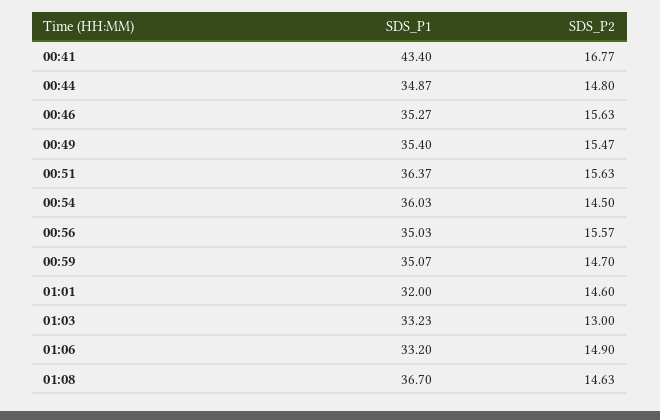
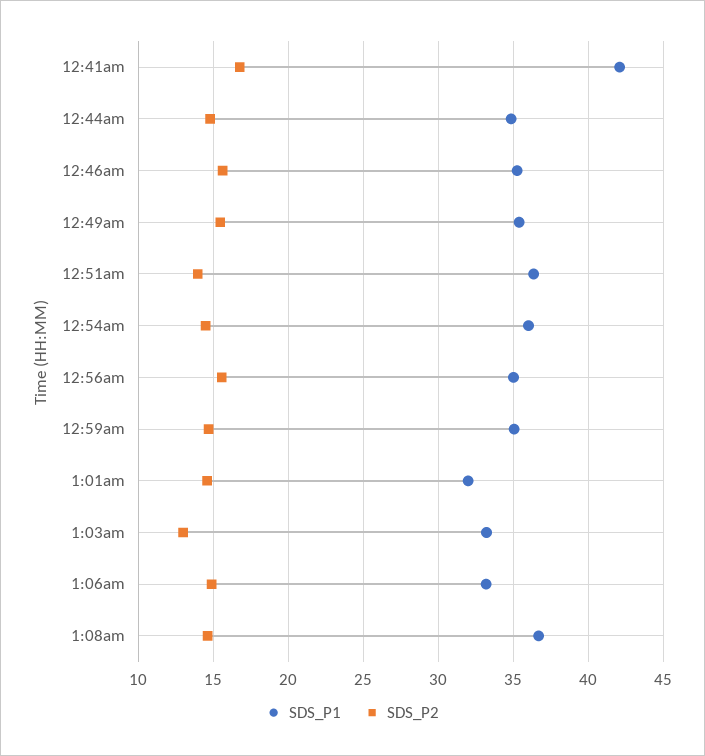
SDS_P1, 00:41: 43.4 -> 42
SDS_P2, 00:51: 15.63 -> 14

